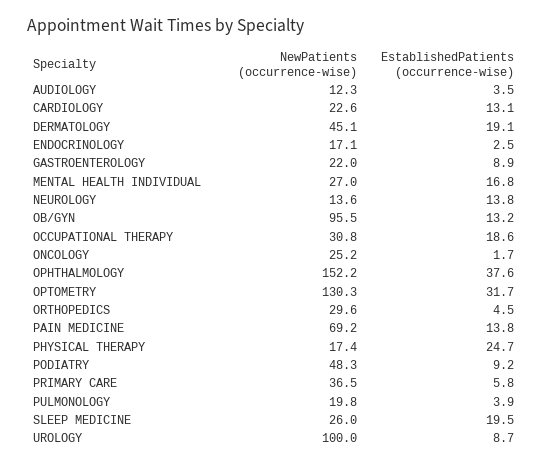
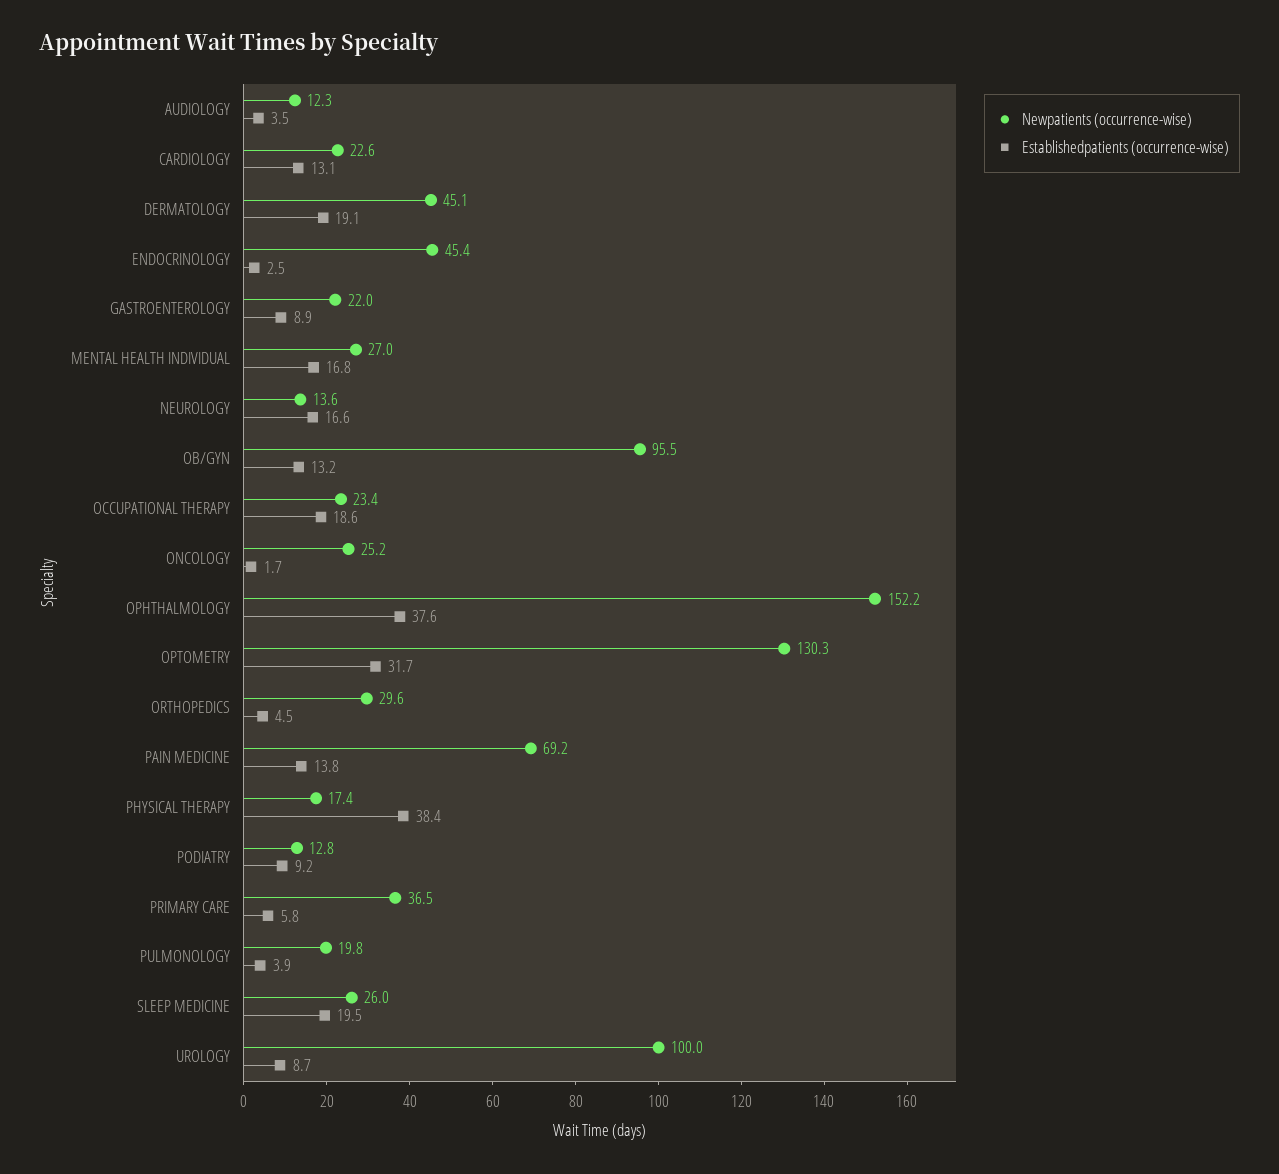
NewPatients (occurrence-wise), ENDOCRINOLOGY: 17.1 -> 45.4
EstablishedPatients (occurrence-wise), NEUROLOGY: 13.8 -> 16.6
NewPatients (occurrence-wise), OCCUPATIONAL THERAPY: 30.8 -> 23.4
EstablishedPatients (occurrence-wise), PHYSICAL THERAPY: 24.7 -> 38.4
NewPatients (occurrence-wise), PODIATRY: 48.3 -> 12.8

